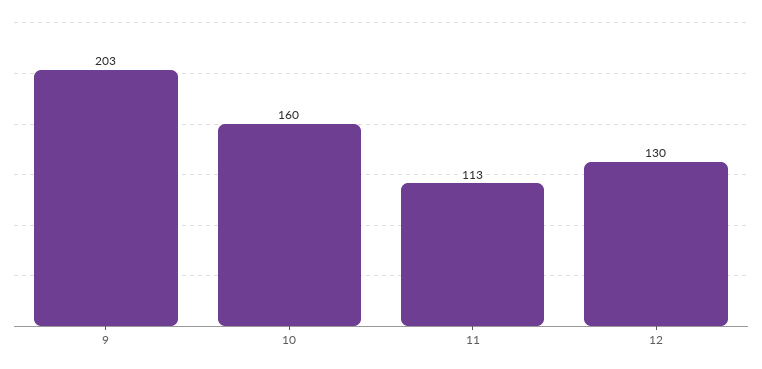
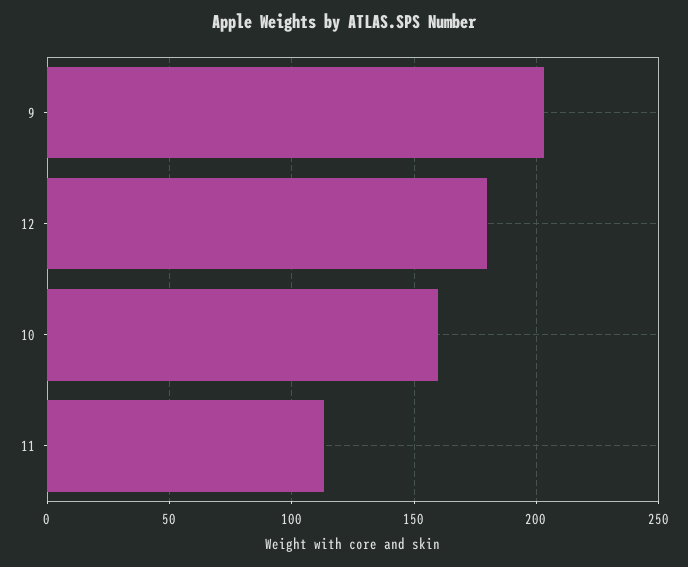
12: 130 -> 180

